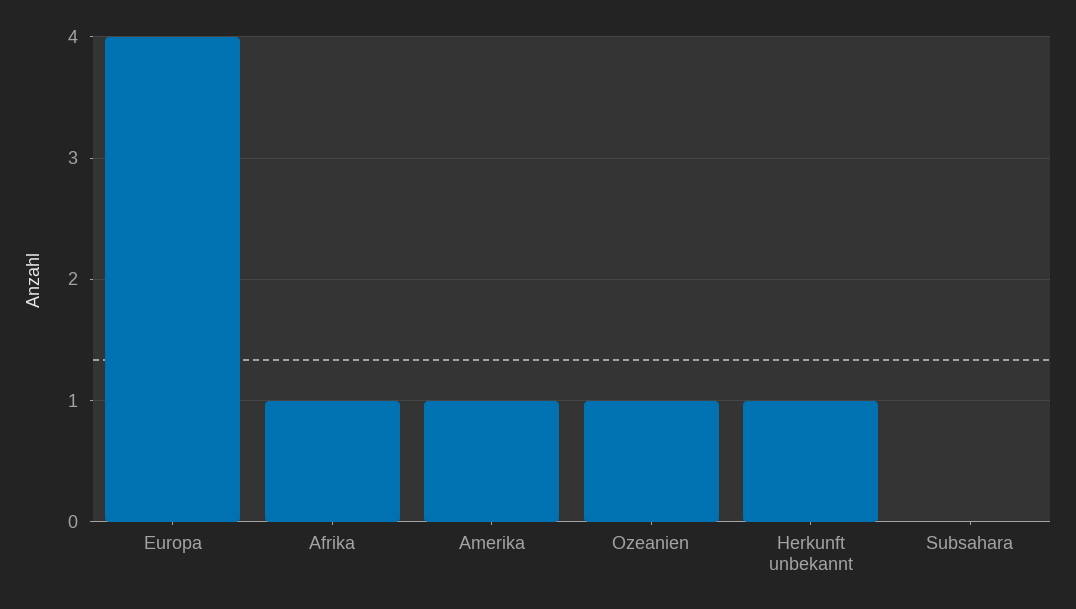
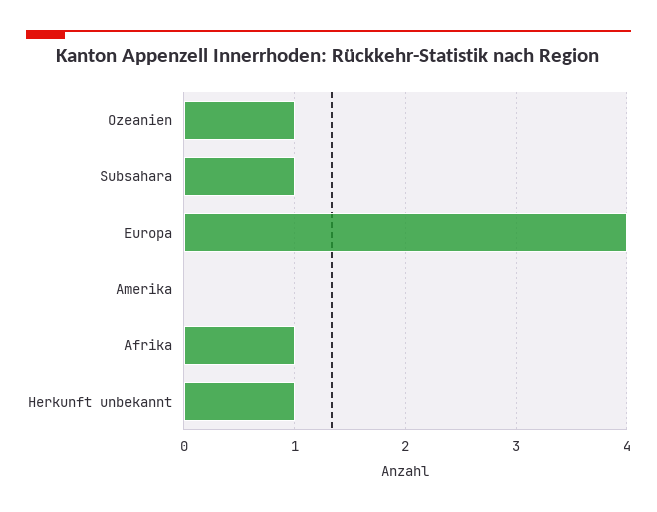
Amerika: 1 -> 0
Subsahara: 0 -> 1

